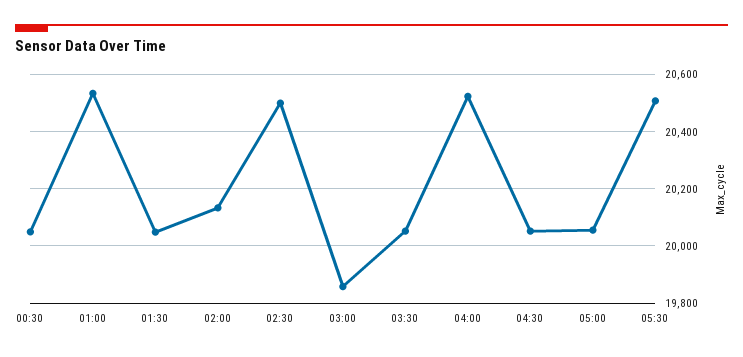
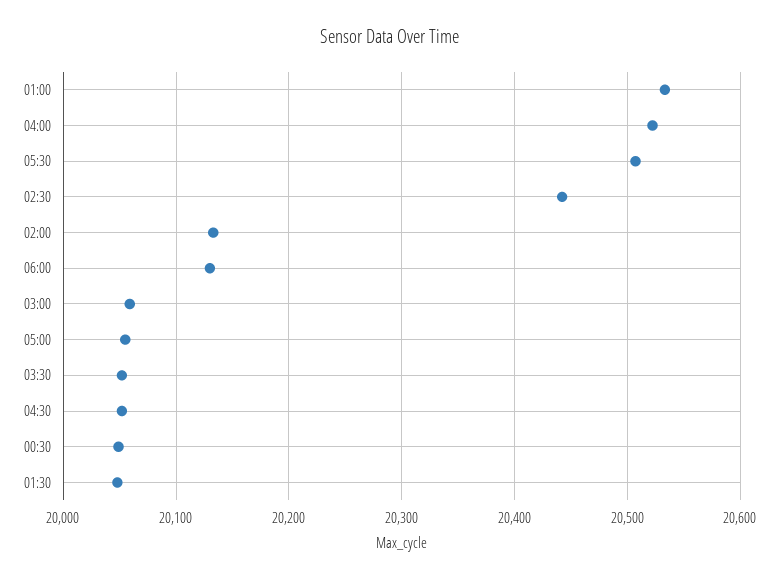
02:30: 20500 -> 20440
03:00: 19850 -> 20060
06:00: none -> 20130

